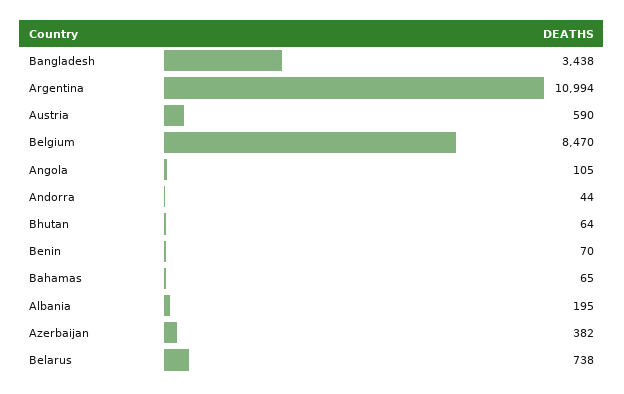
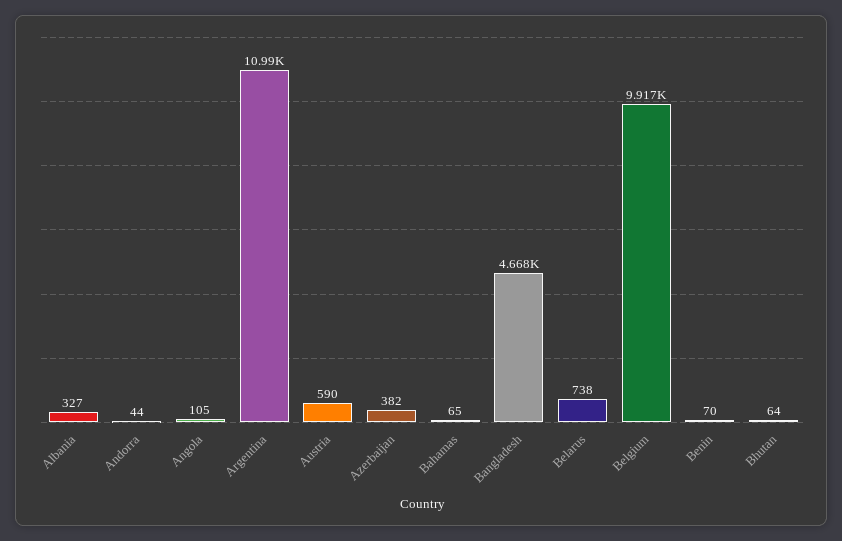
Bangladesh: 3438 -> 4668
Belgium: 8470 -> 9917
Albania: 195 -> 327

